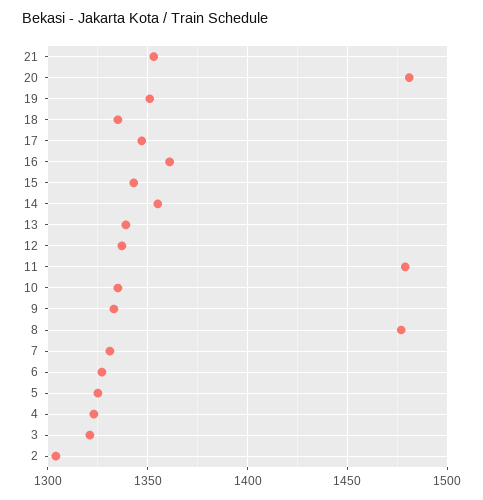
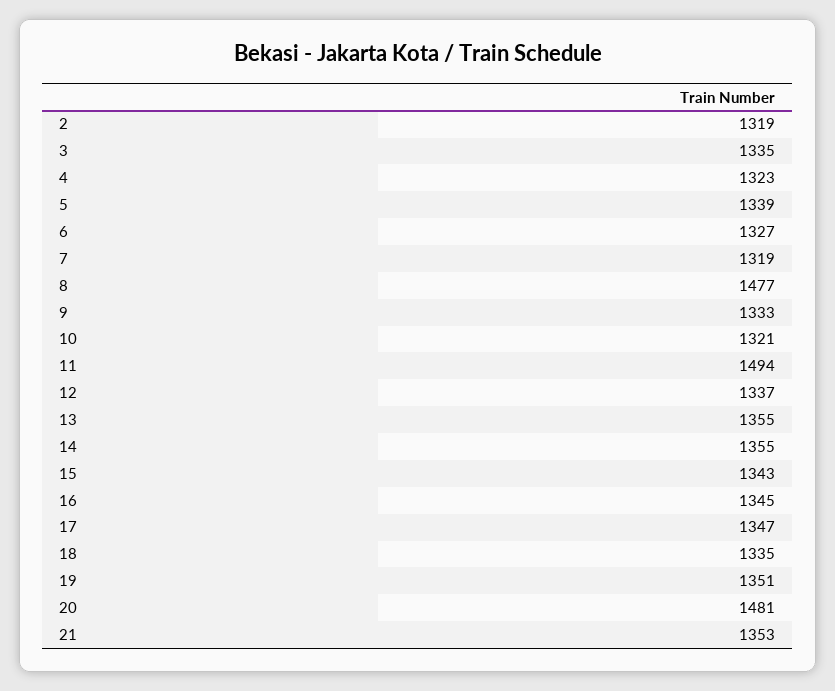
16: 1360 -> 1345
13: 1340 -> 1355
11: 1480 -> 1494
10: 1335 -> 1321
7: 1330 -> 1319
5: 1325 -> 1339
3: 1320 -> 1335
2: 1305 -> 1319

